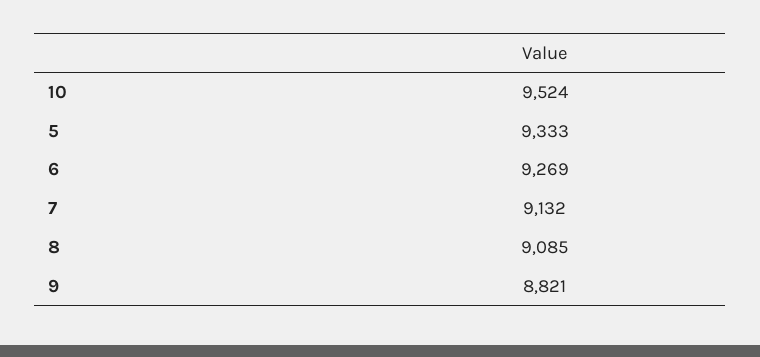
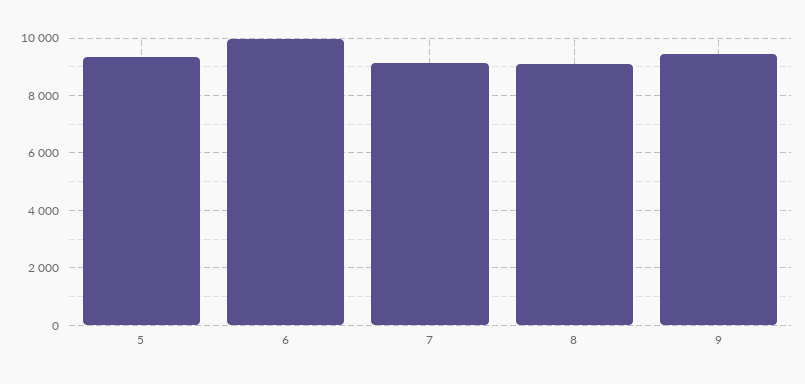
10: 9524 -> none
6: 9269 -> 10000
9: 8821 -> 9500

